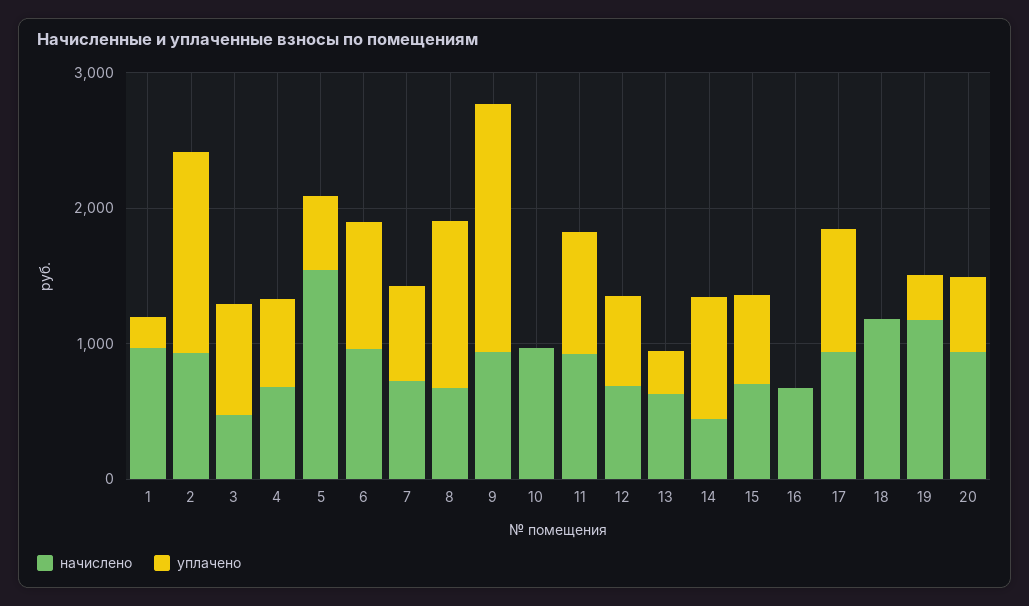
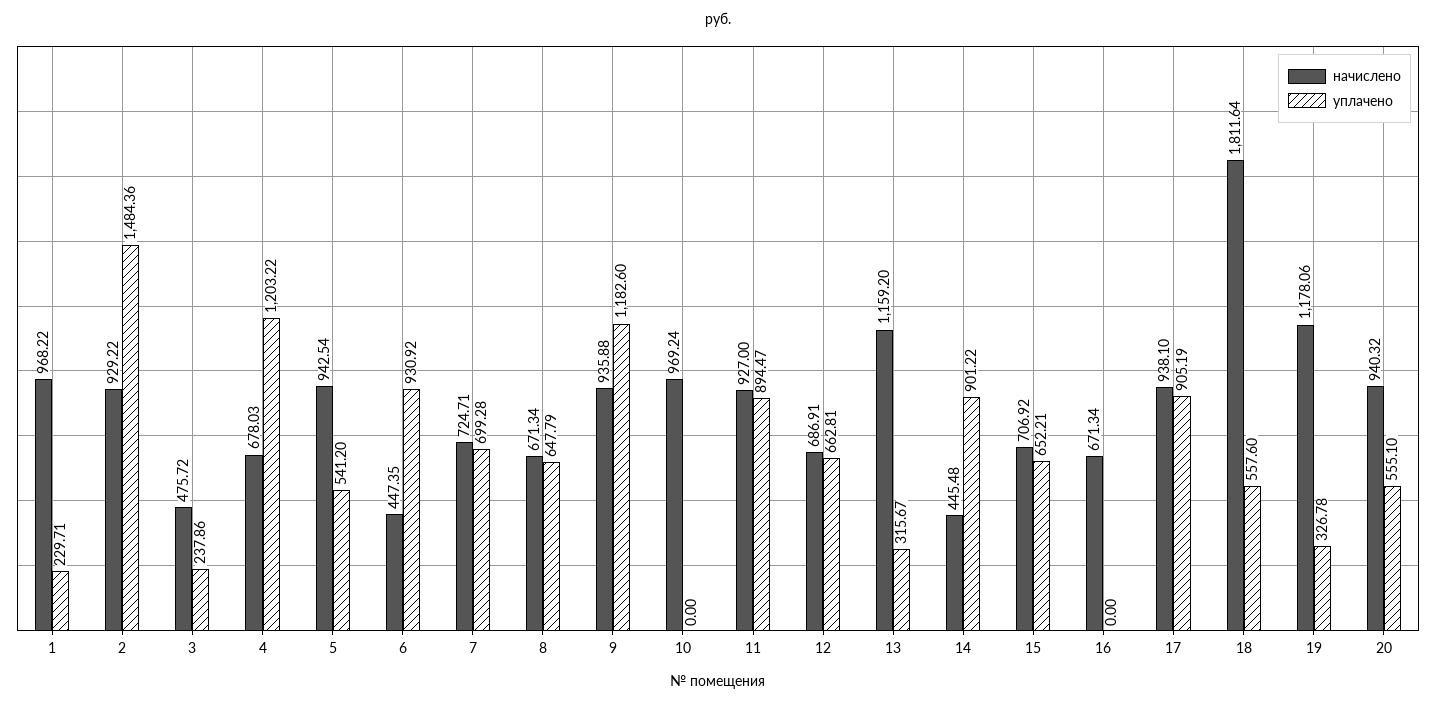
уплачено, 3: 800 -> 237.86
уплачено, 4: 600 -> 1203.22
начислено, 5: 1600 -> 942.54
начислено, 6: 1000 -> 447.35
уплачено, 8: 1200 -> 647.79
уплачено, 9: 1800 -> 1182.6
начислено, 13: 600 -> 1159.2
начислено, 18: 1200 -> 1811.64
уплачено, 18: 0 -> 557.6

